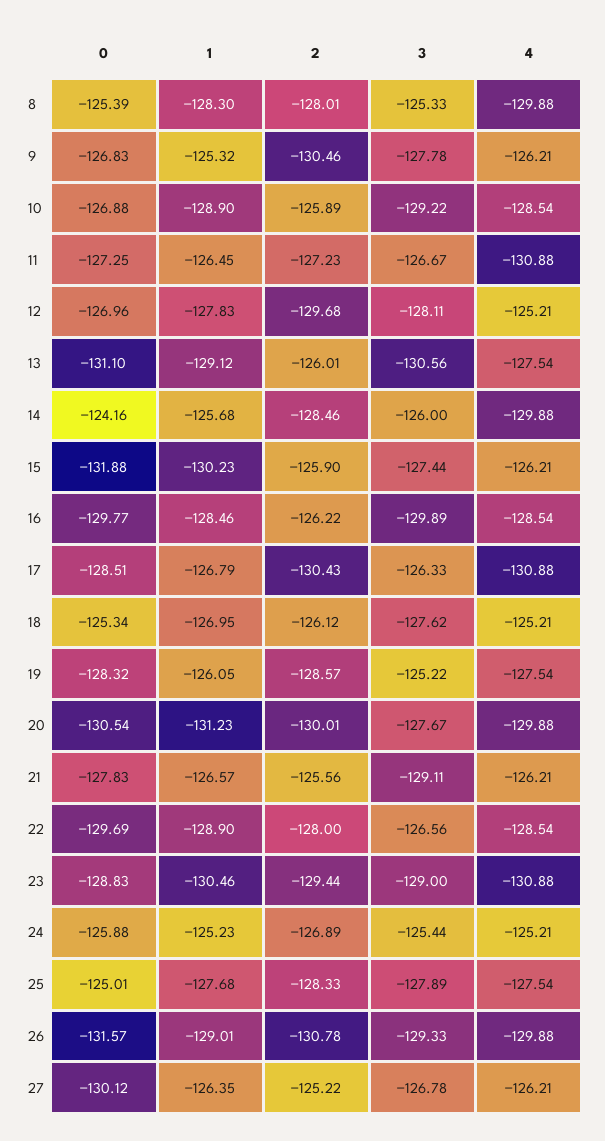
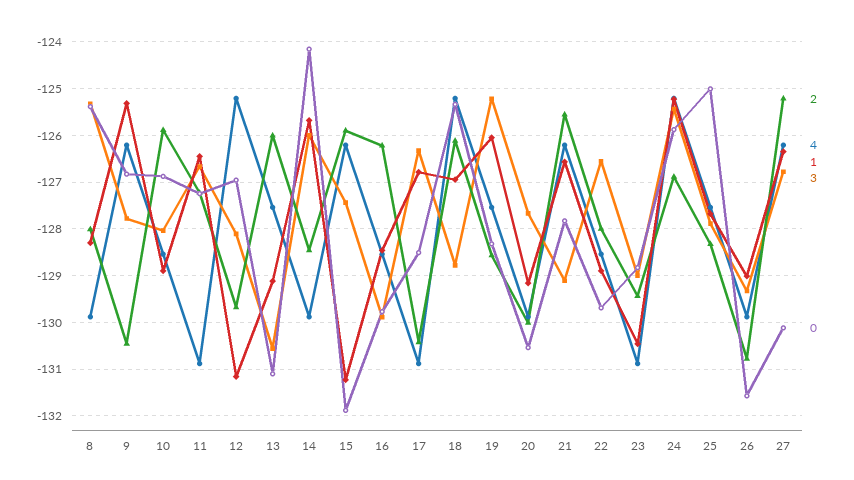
3, 10: -129.22 -> -128
1, 12: -127.83 -> -131.2
1, 15: -130.23 -> -131.2
3, 18: -127.62 -> -128.8
1, 20: -131.23 -> -129.2

